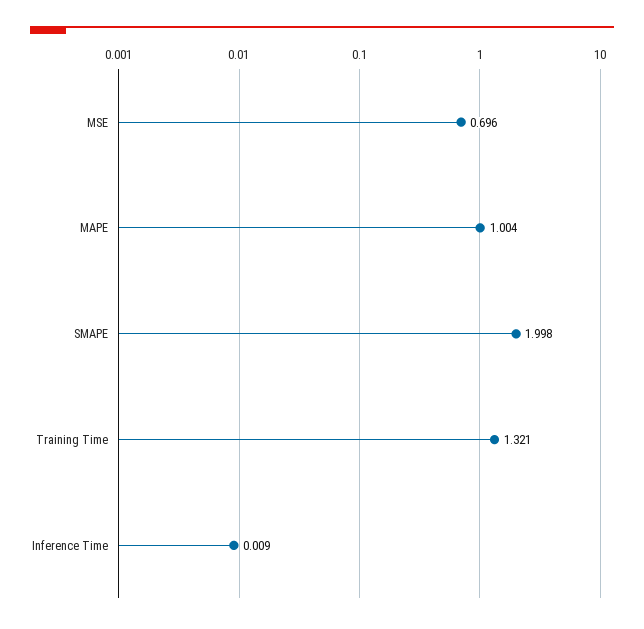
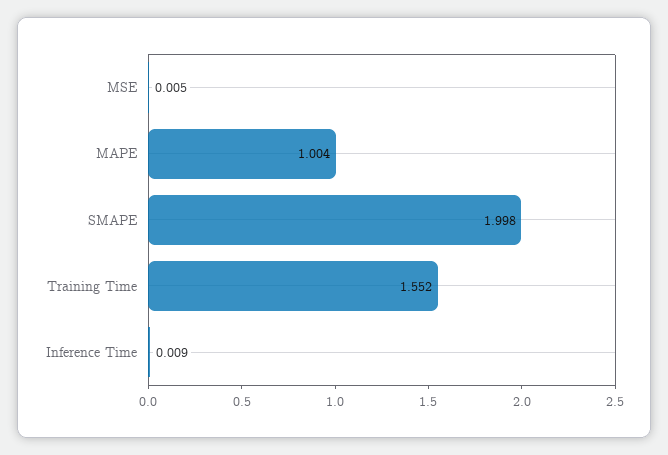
MSE: 0.696 -> 0.005
Training Time: 1.321 -> 1.552

